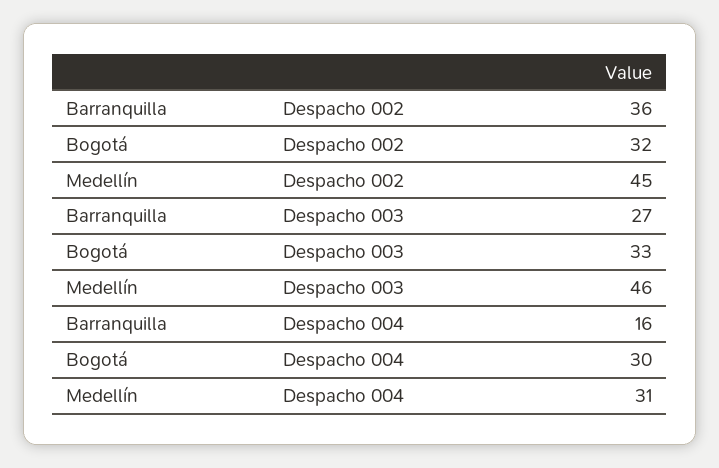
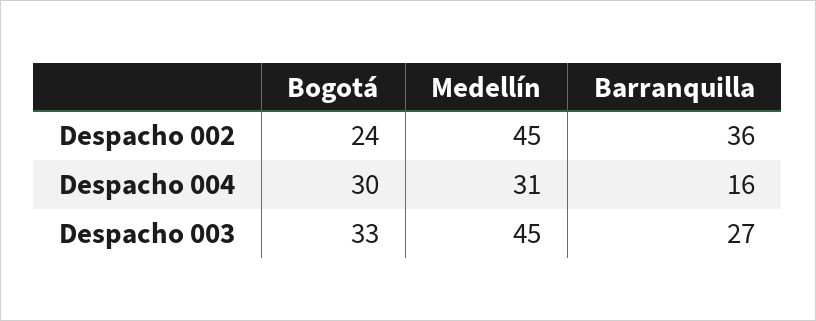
Bogotá, Despacho 002: 32 -> 24
Medellín, Despacho 003: 46 -> 45

